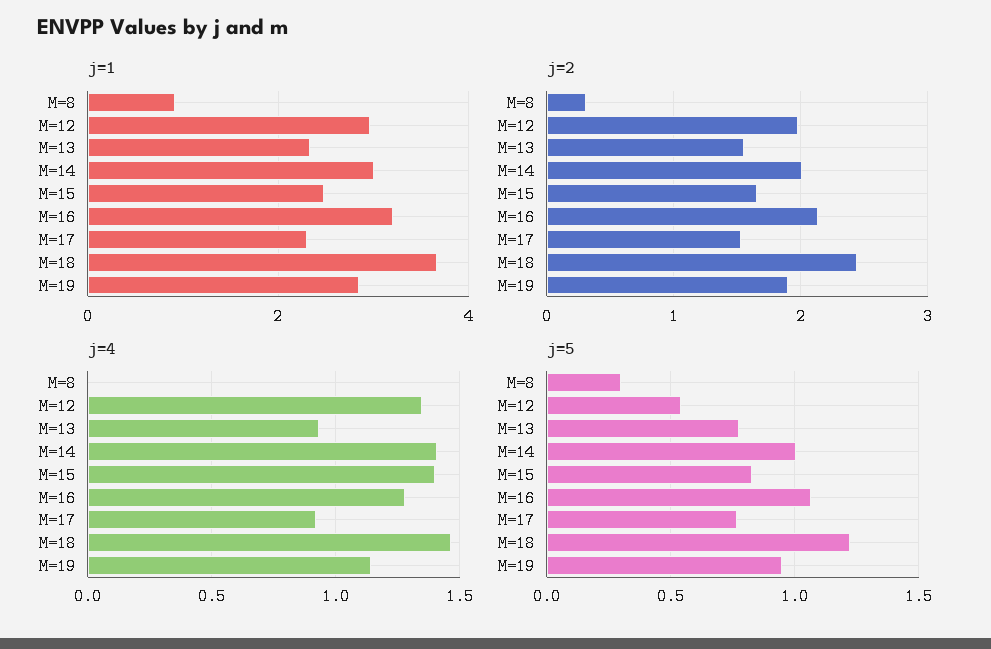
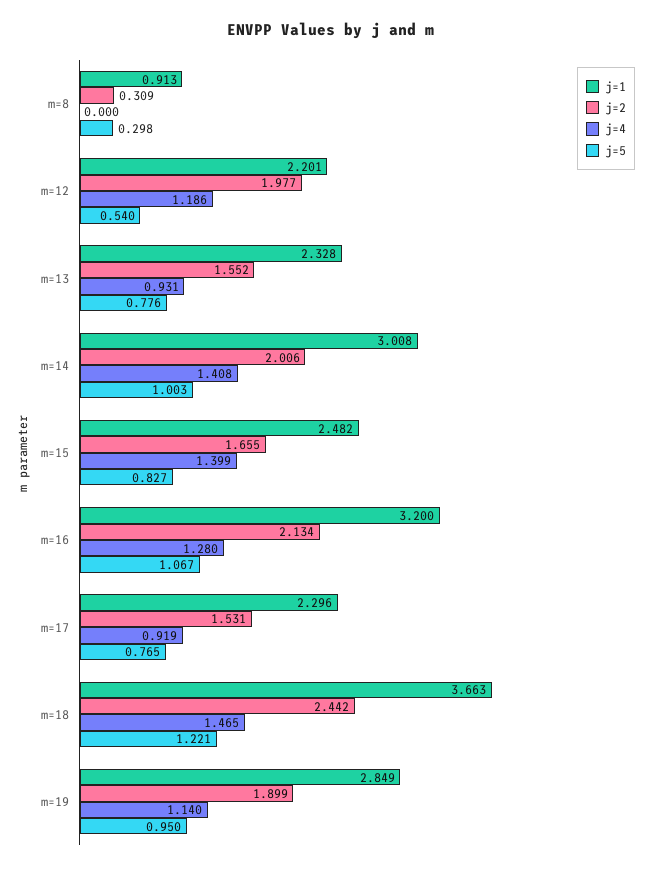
j=1, M=12: 3 -> 2.201
j=4, M=12: 1.35 -> 1.186

